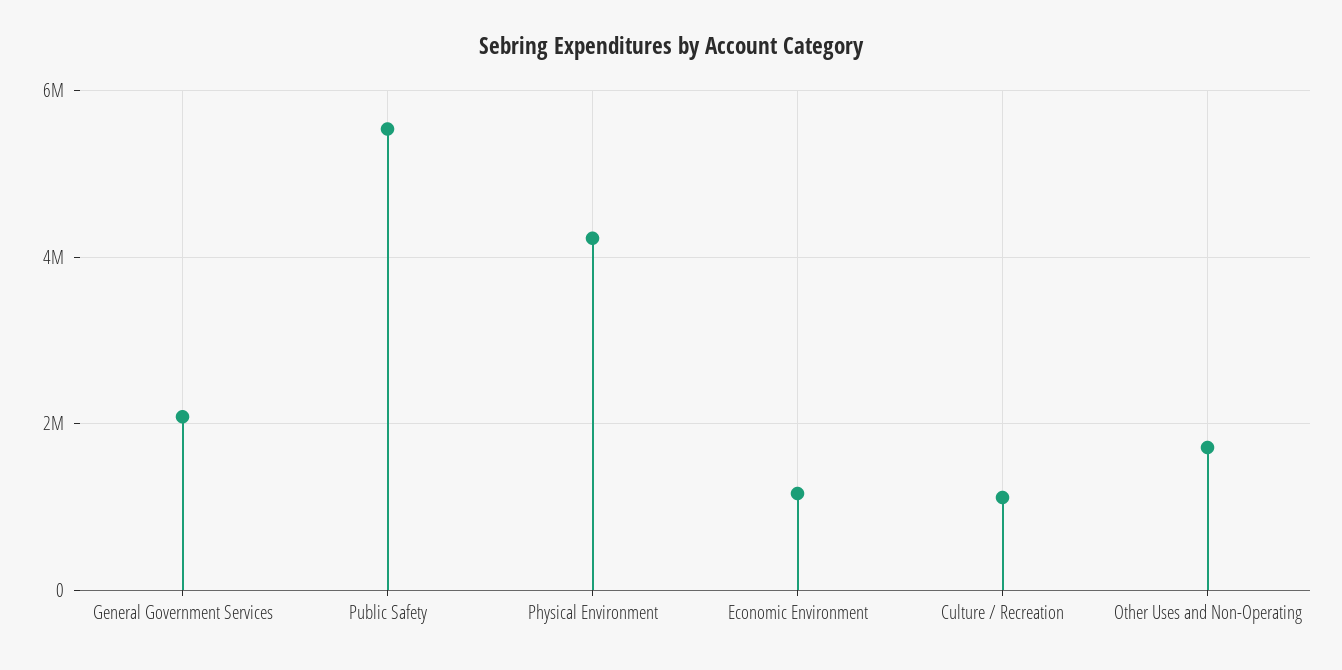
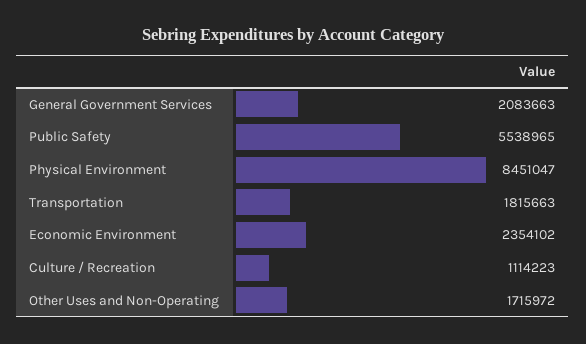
Physical Environment: 4200000 -> 8451047
Economic Environment: 1200000 -> 2354102
Transportation: none -> 1815663

